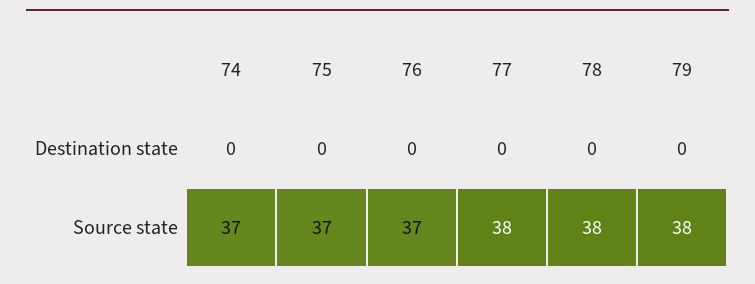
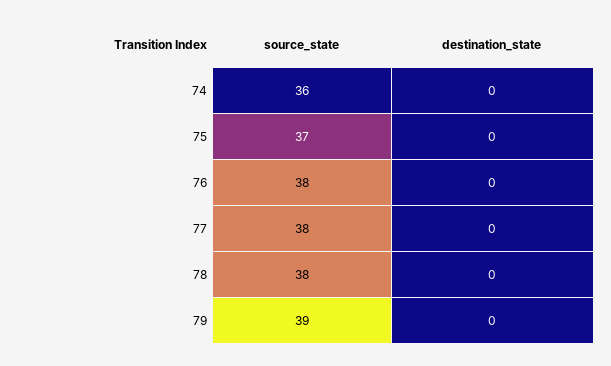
74, Source state: 37 -> 36
76, Source state: 37 -> 38
79, Source state: 38 -> 39

